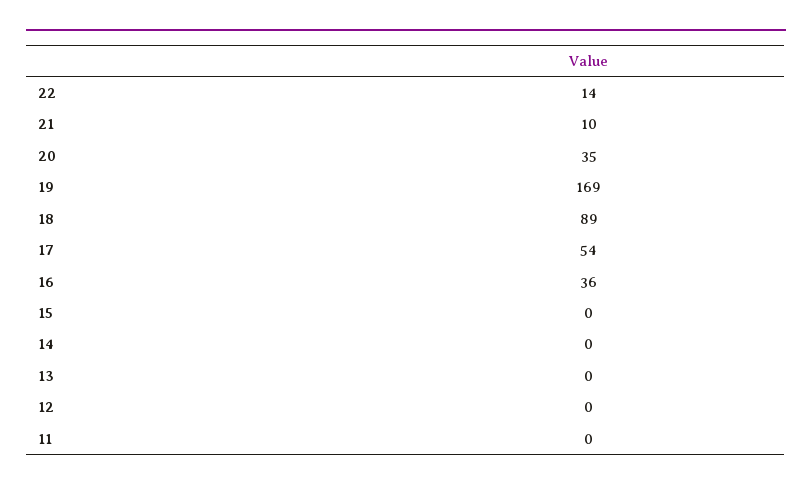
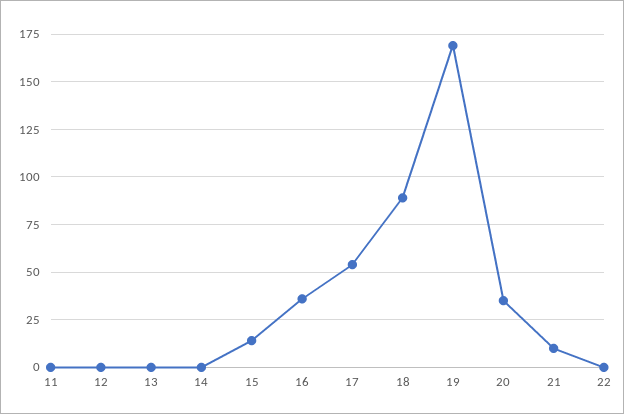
22: 14 -> 0
15: 0 -> 15

